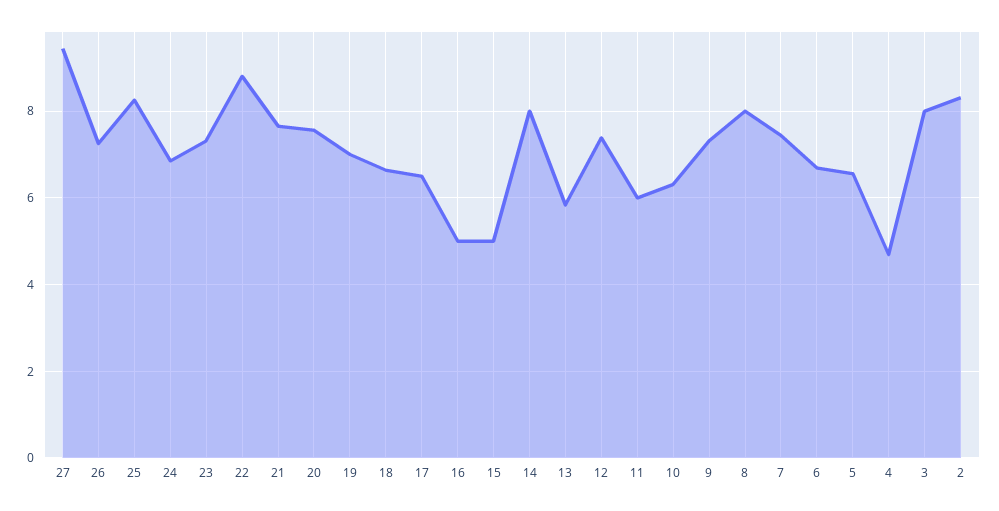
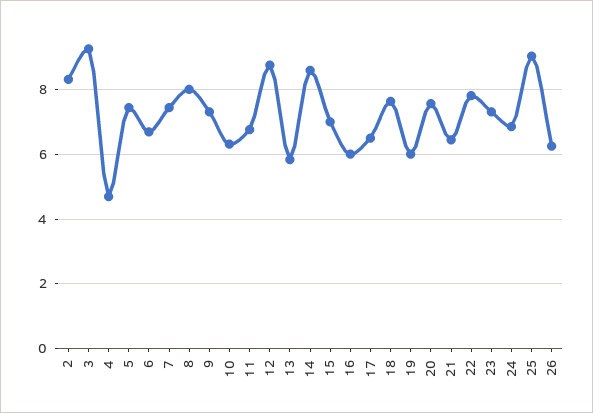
27: 9.4 -> none
26: 7.2 -> 6.2
25: 8.2 -> 9
22: 8.8 -> 7.8
21: 7.6 -> 6.4
19: 7 -> 6
18: 6.6 -> 7.6
16: 5 -> 6
15: 5 -> 7
14: 8 -> 8.6
12: 7.4 -> 8.8
11: 6 -> 6.8
5: 6.6 -> 7.4
3: 8 -> 9.2

